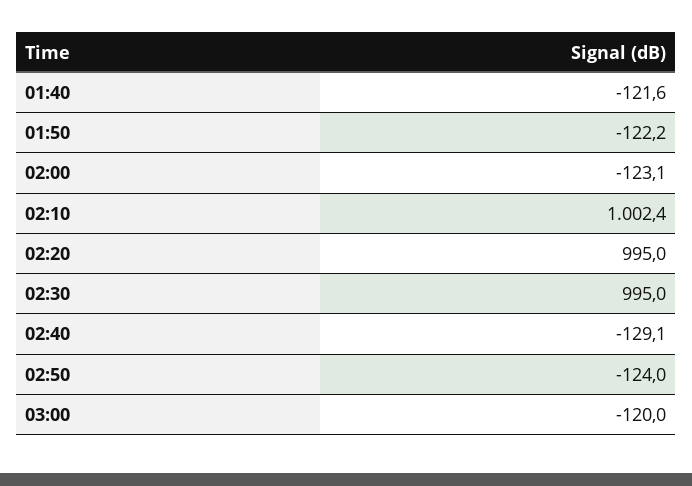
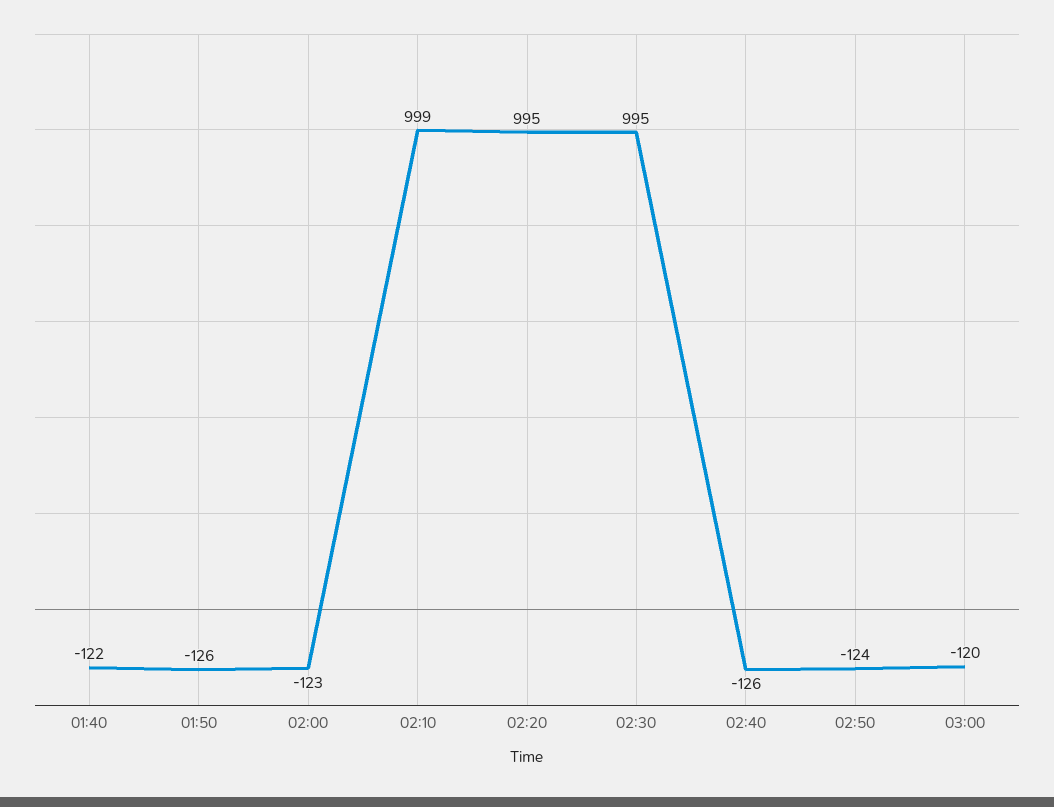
01:50: -122.2 -> -126
02:10: 1002.4 -> 999
02:40: -129.1 -> -126

